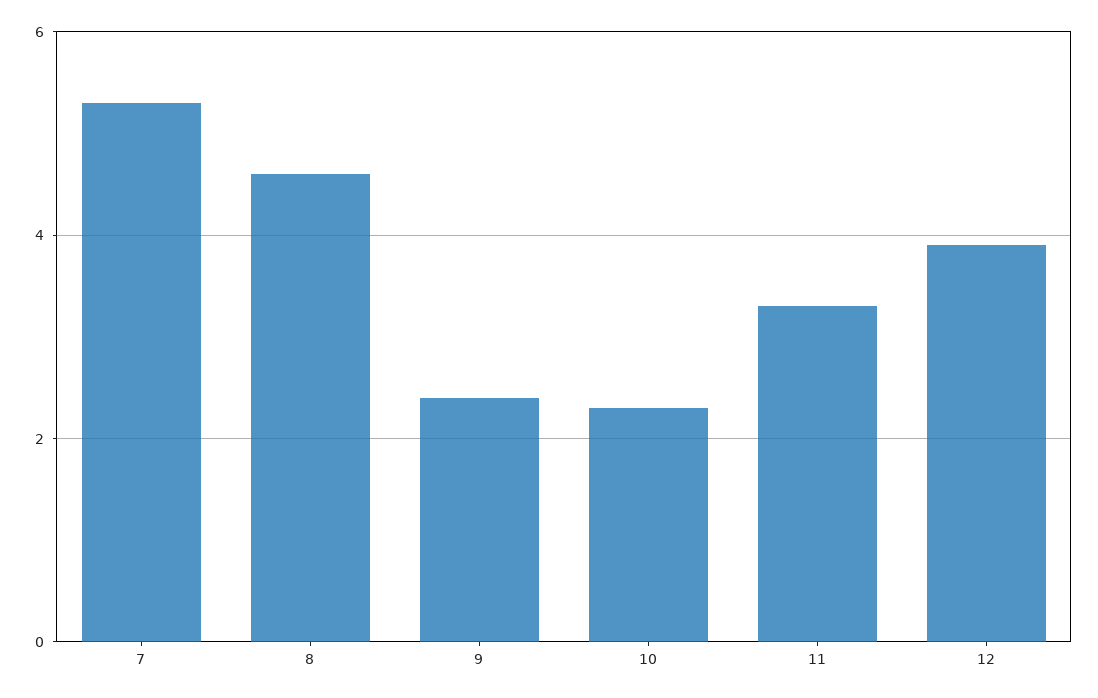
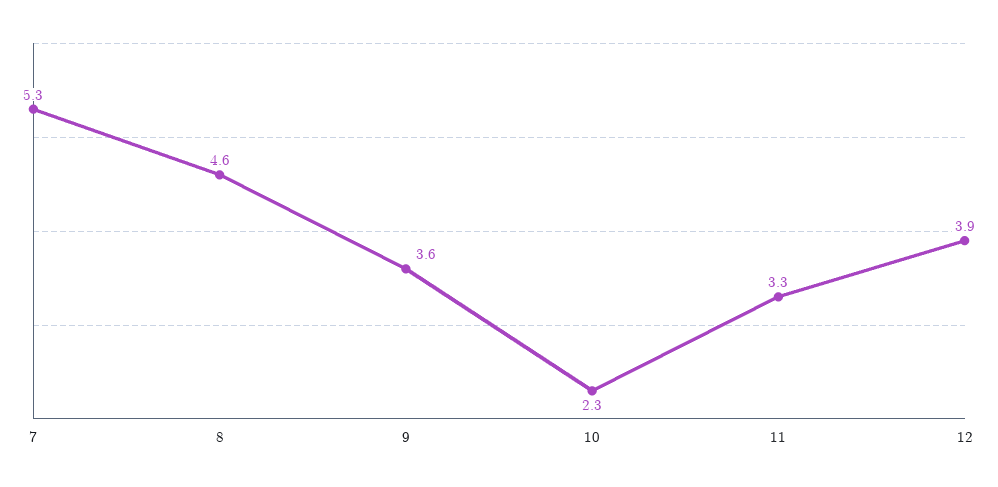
9: 2.5 -> 3.6

